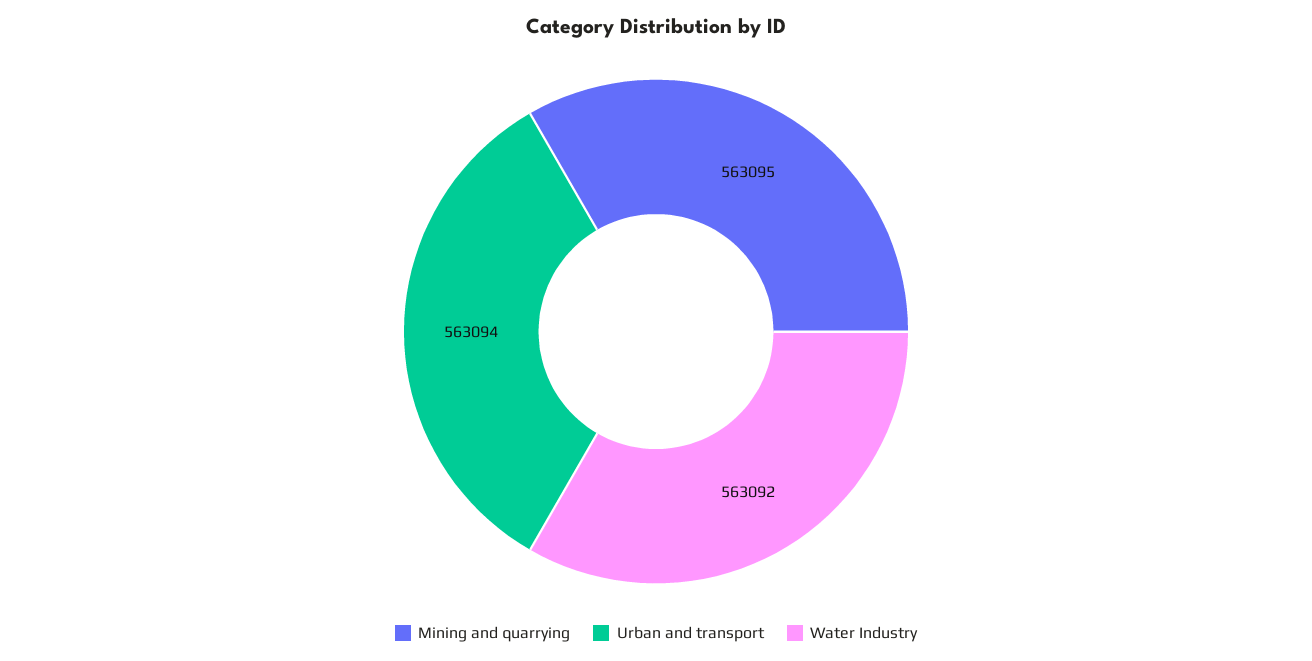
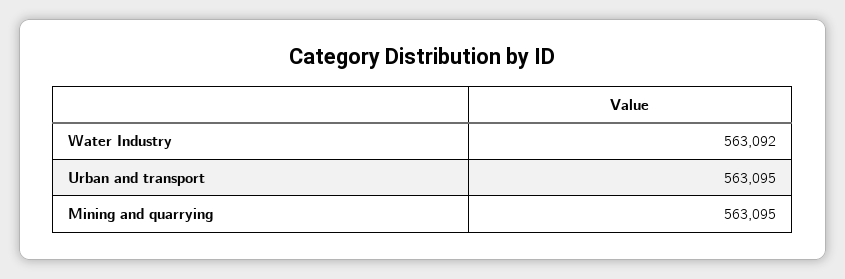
Urban and transport: 563094 -> 563095

